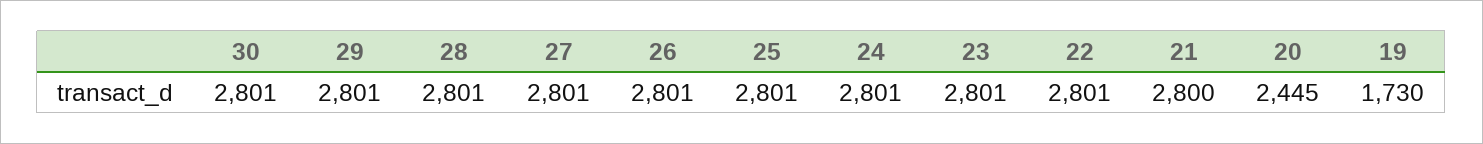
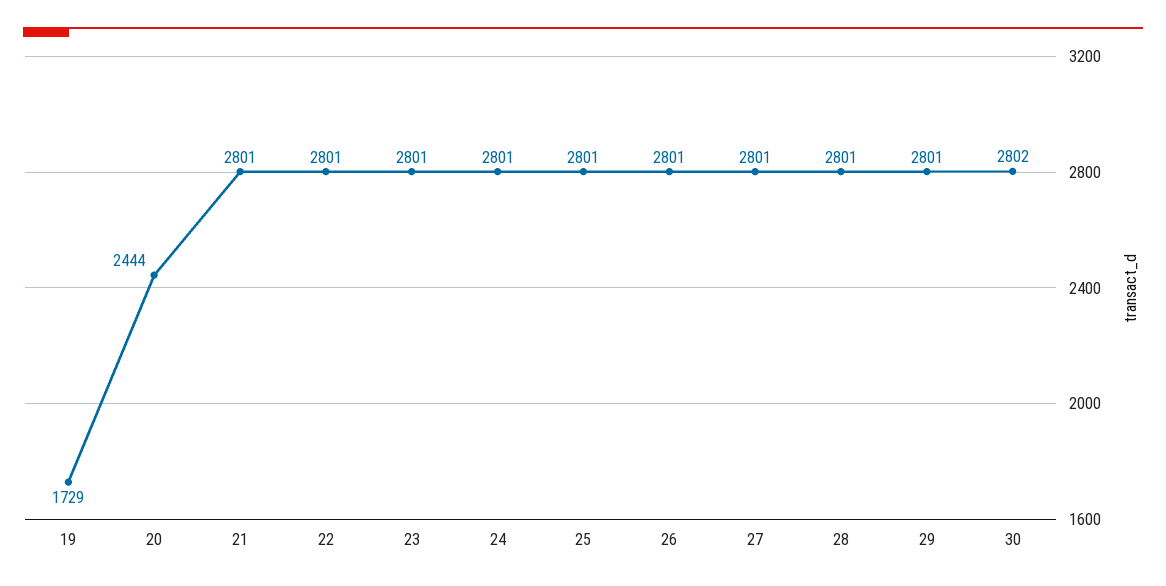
30: 2801 -> 2802
21: 2800 -> 2801
20: 2445 -> 2444
19: 1730 -> 1729

